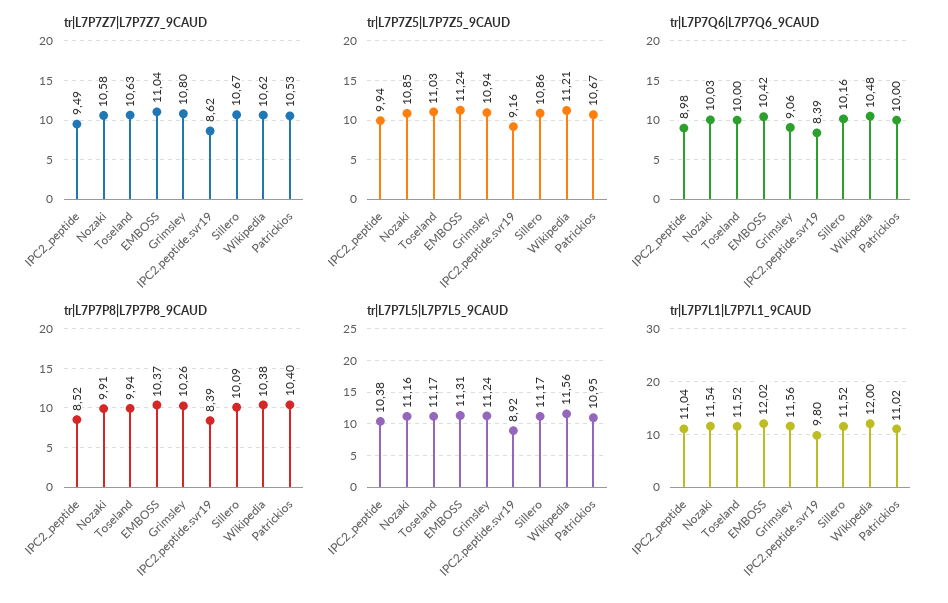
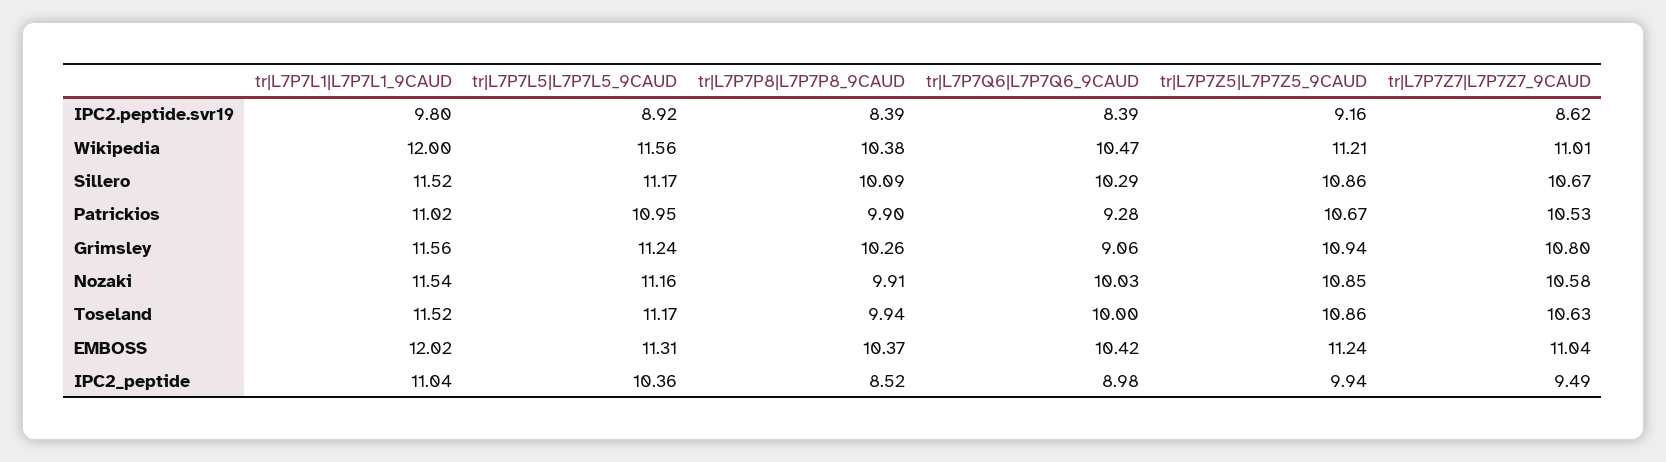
tr|L7P7Z7|L7P7Z7_9CAUD, Wikipedia: 10.62 -> 11.01
tr|L7P7Z5|L7P7Z5_9CAUD, Toseland: 11.03 -> 10.86
tr|L7P7Q6|L7P7Q6_9CAUD, Sillero: 10.16 -> 10.29
tr|L7P7Q6|L7P7Q6_9CAUD, Wikipedia: 10.48 -> 10.47
tr|L7P7Q6|L7P7Q6_9CAUD, Patrickios: 10 -> 9.28
tr|L7P7P8|L7P7P8_9CAUD, Patrickios: 10.4 -> 9.9
tr|L7P7L5|L7P7L5_9CAUD, IPC2_peptide: 10.38 -> 10.36

